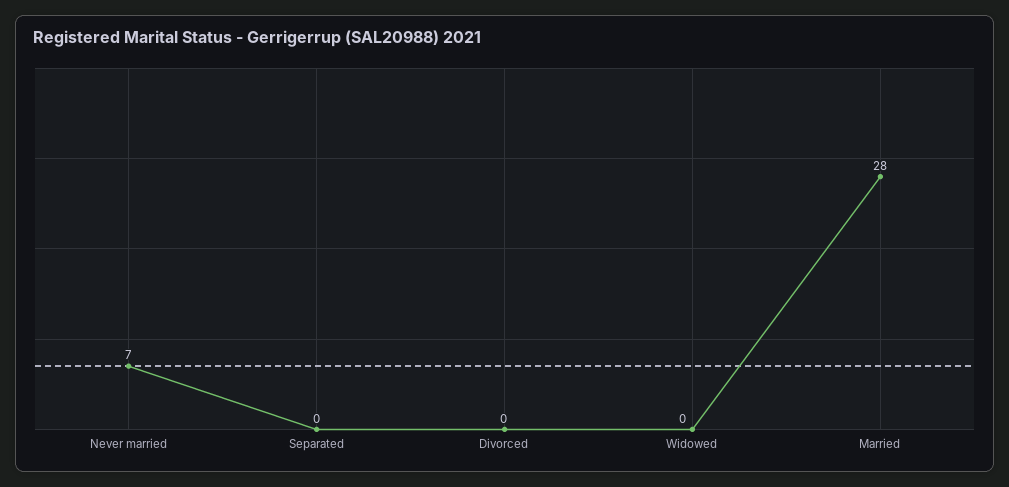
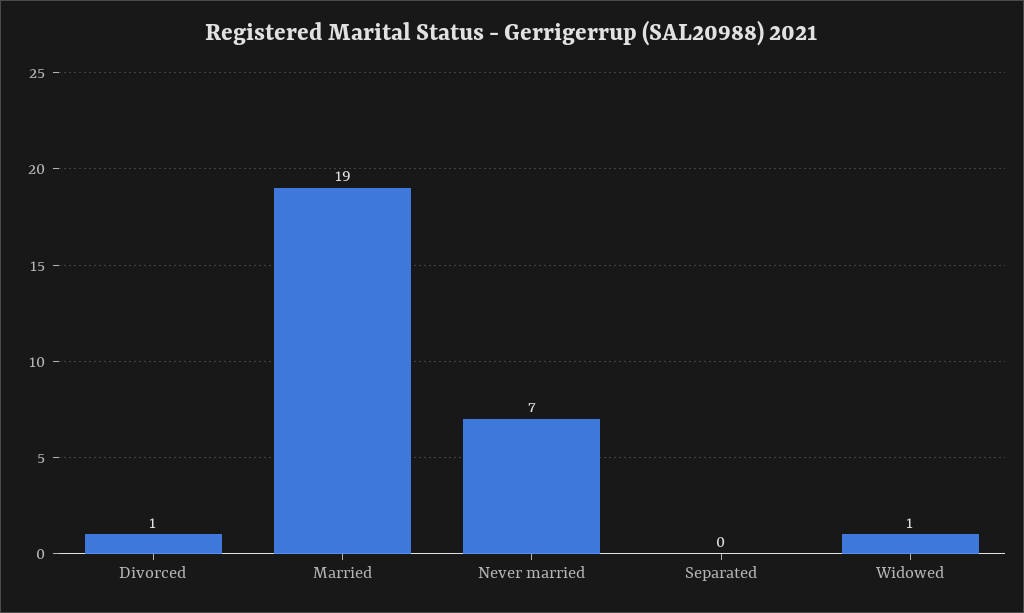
Divorced: 0 -> 1
Widowed: 0 -> 1
Married: 28 -> 19

